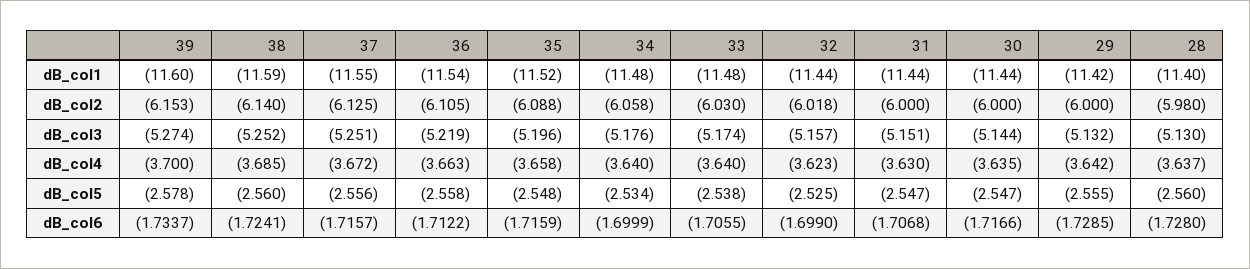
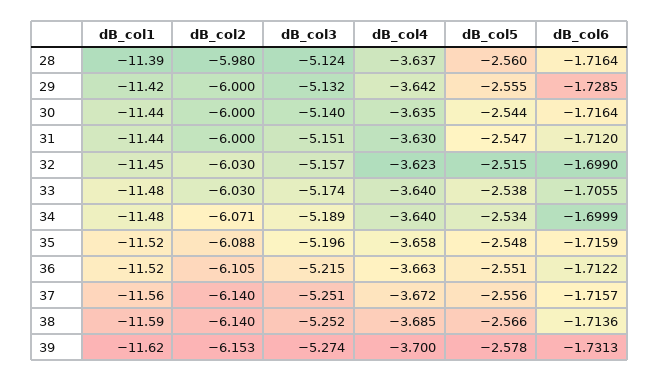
39, dB_col1: -11.6 -> -11.62
37, dB_col1: -11.55 -> -11.56
36, dB_col1: -11.54 -> -11.52
32, dB_col1: -11.44 -> -11.45
28, dB_col1: -11.4 -> -11.39
37, dB_col2: -6.125 -> -6.14
34, dB_col2: -6.058 -> -6.071
32, dB_col2: -6.018 -> -6.03
36, dB_col3: -5.219 -> -5.215
34, dB_col3: -5.176 -> -5.189
30, dB_col3: -5.144 -> -5.14
28, dB_col3: -5.13 -> -5.124
38, dB_col5: -2.56 -> -2.566
36, dB_col5: -2.558 -> -2.551
32, dB_col5: -2.525 -> -2.515
30, dB_col5: -2.547 -> -2.544
39, dB_col6: -1.7337 -> -1.7313
38, dB_col6: -1.7241 -> -1.7136
31, dB_col6: -1.7068 -> -1.712
30, dB_col6: -1.7166 -> -1.7164
28, dB_col6: -1.728 -> -1.7164

